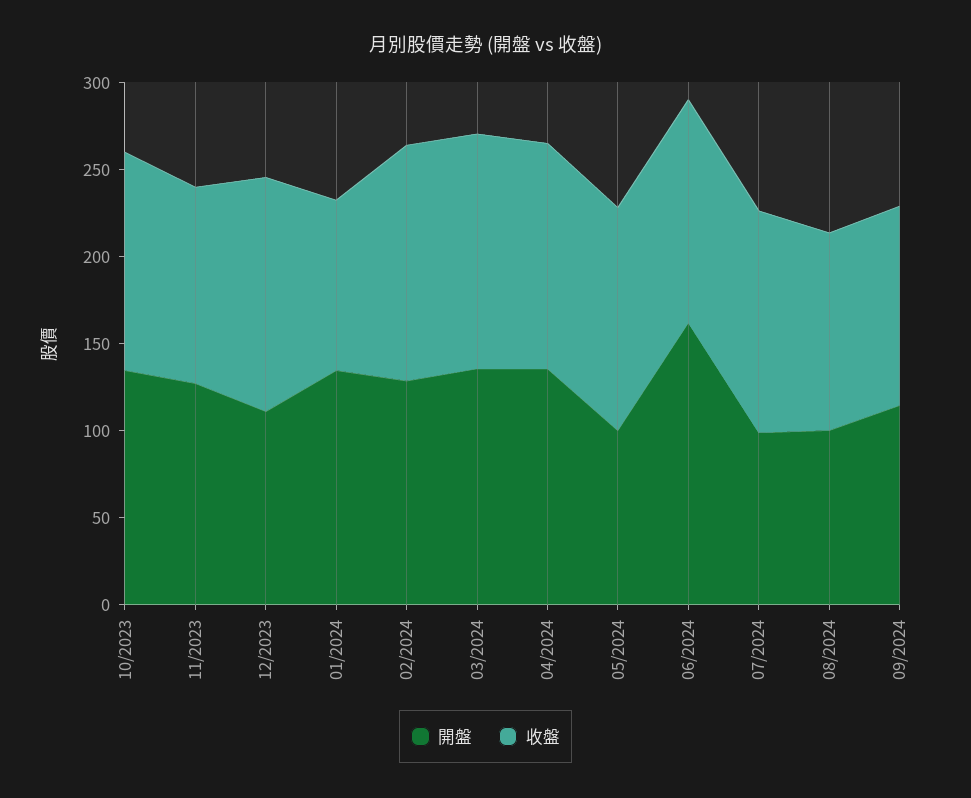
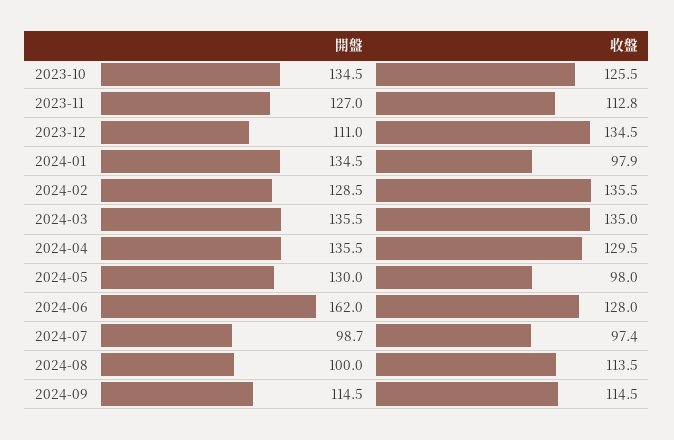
開盤, 05/2024: 100 -> 130
收盤, 05/2024: 130 -> 98
收盤, 07/2024: 130 -> 97.4

